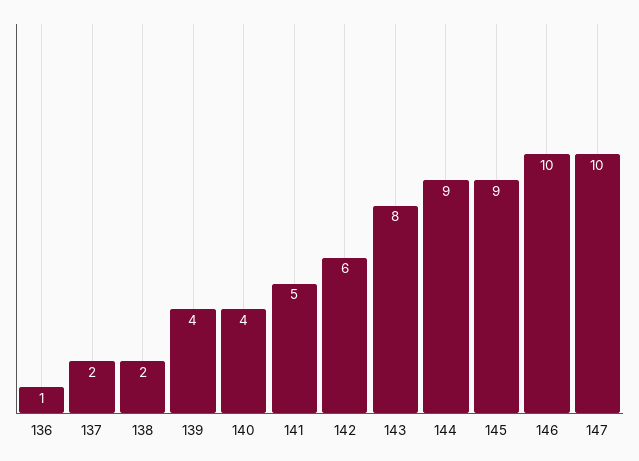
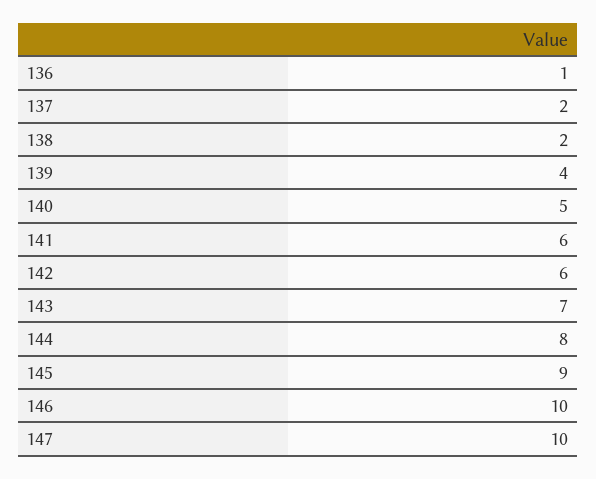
140: 4 -> 5
141: 5 -> 6
143: 8 -> 7
144: 9 -> 8

